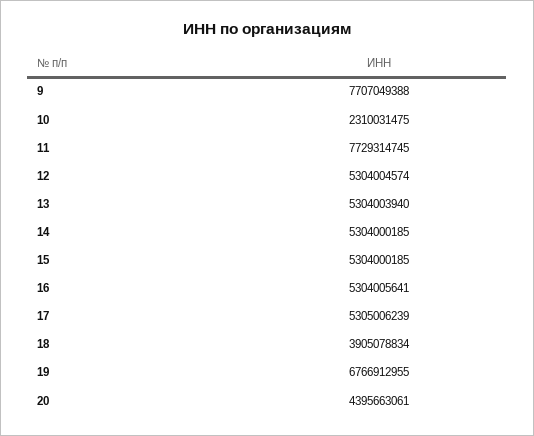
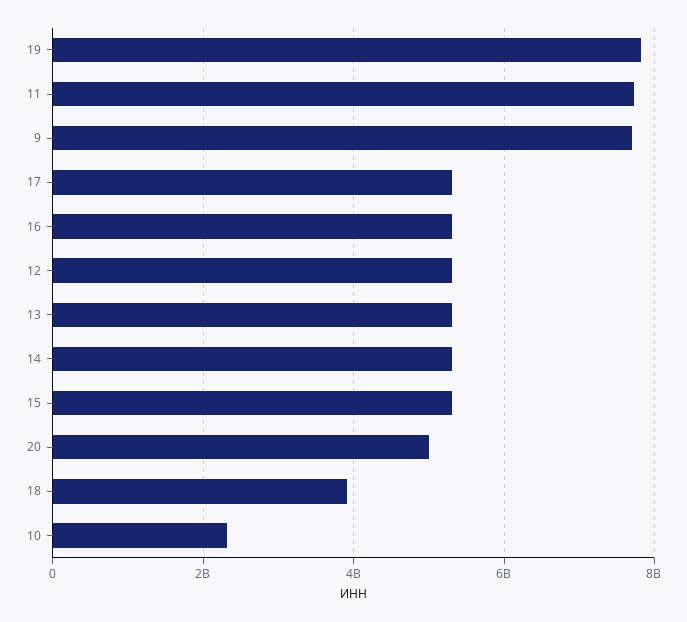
19: 6766912955 -> 7800000000
20: 4395663061 -> 5000000000

